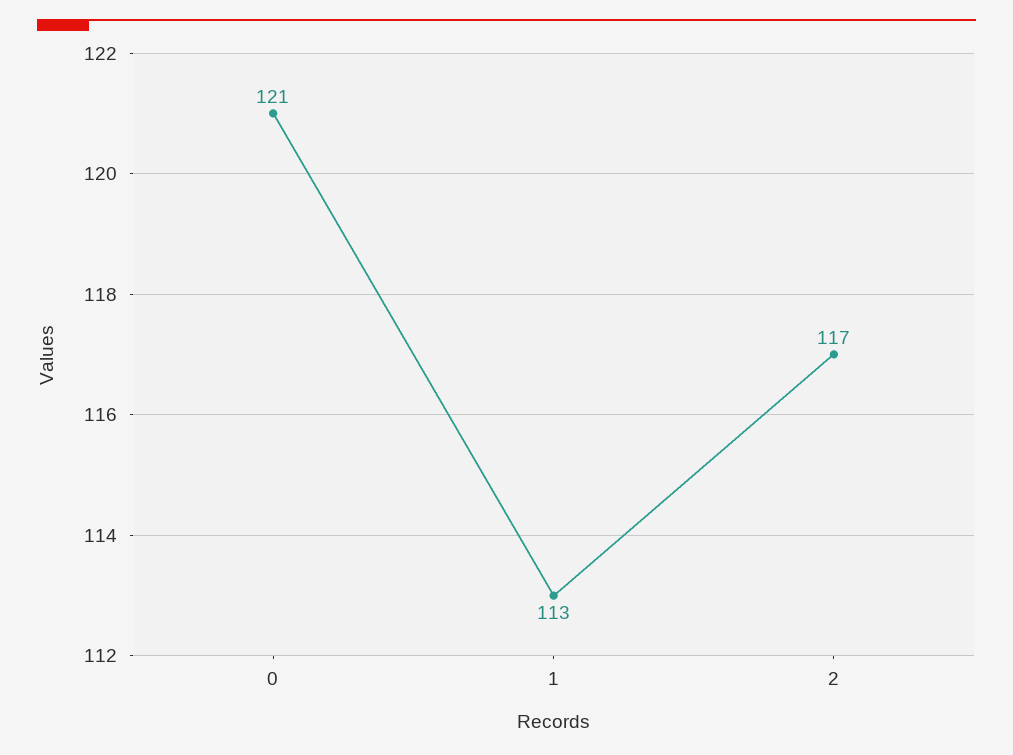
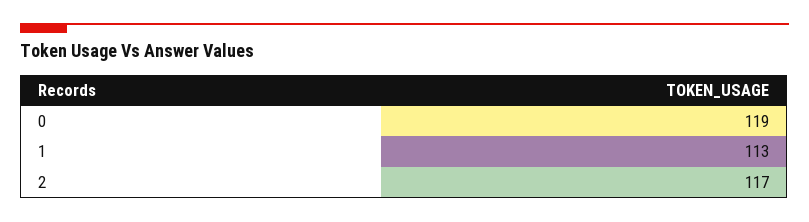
0: 121 -> 119

